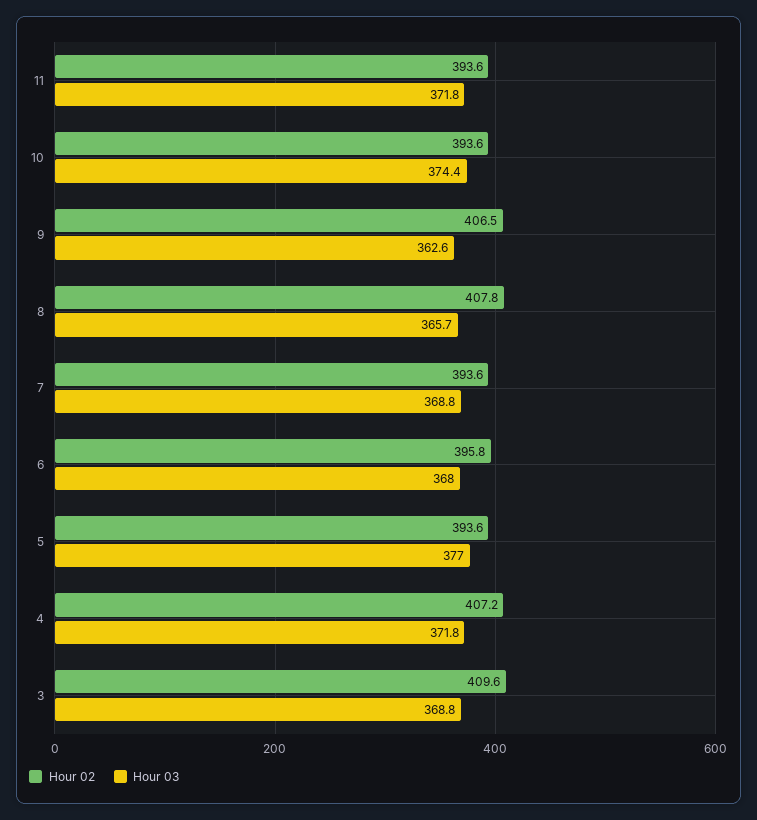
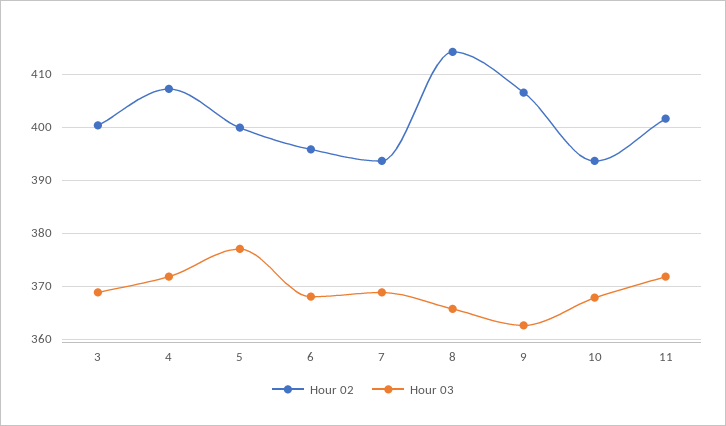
Hour 02, 11: 393.6 -> 402
Hour 03, 10: 374.4 -> 368
Hour 02, 8: 407.8 -> 414
Hour 02, 5: 393.6 -> 400
Hour 02, 3: 409.6 -> 400

